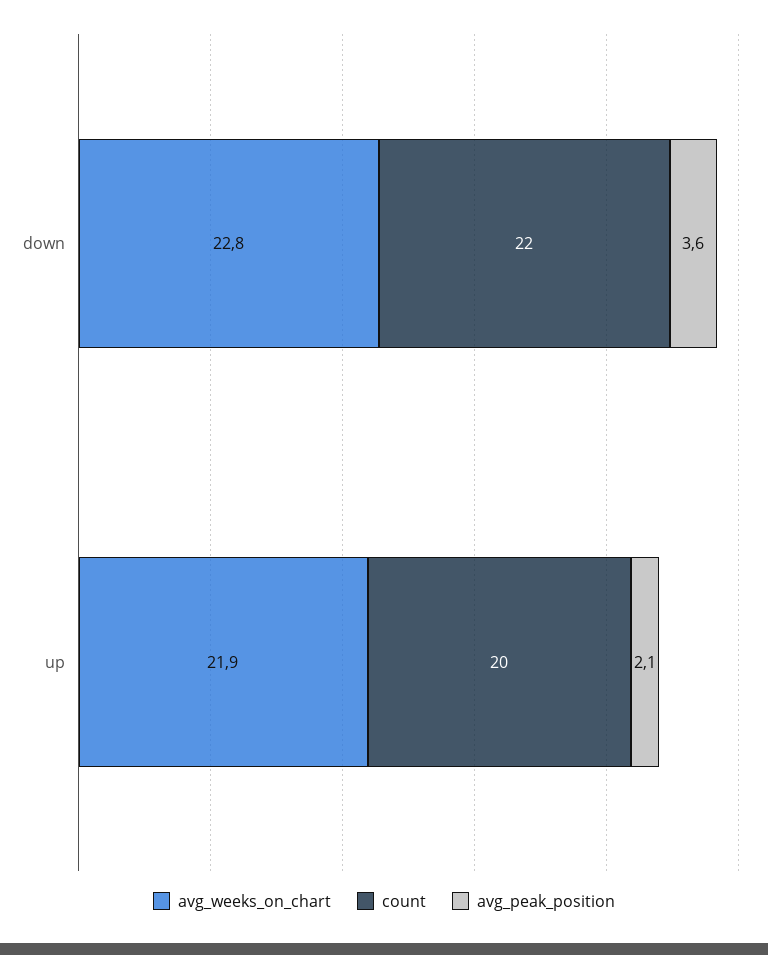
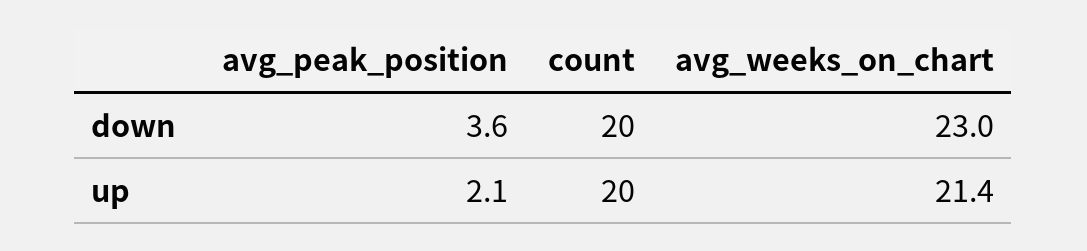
avg_weeks_on_chart, down: 22.8 -> 23
count, down: 22 -> 20
avg_weeks_on_chart, up: 21.9 -> 21.4

